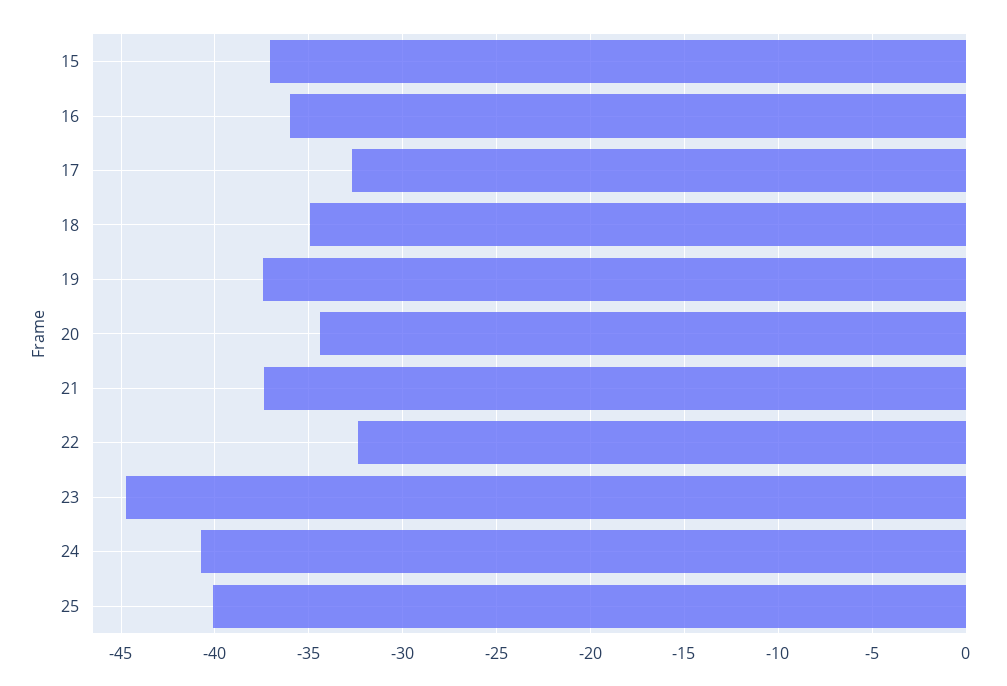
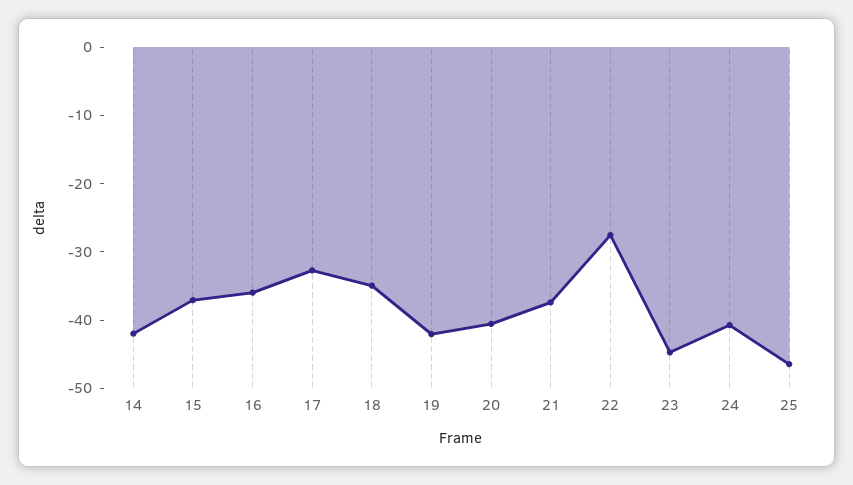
19: -37.5 -> -42
20: -34.5 -> -40
22: -32.5 -> -28
25: -40 -> -46
14: none -> -42

